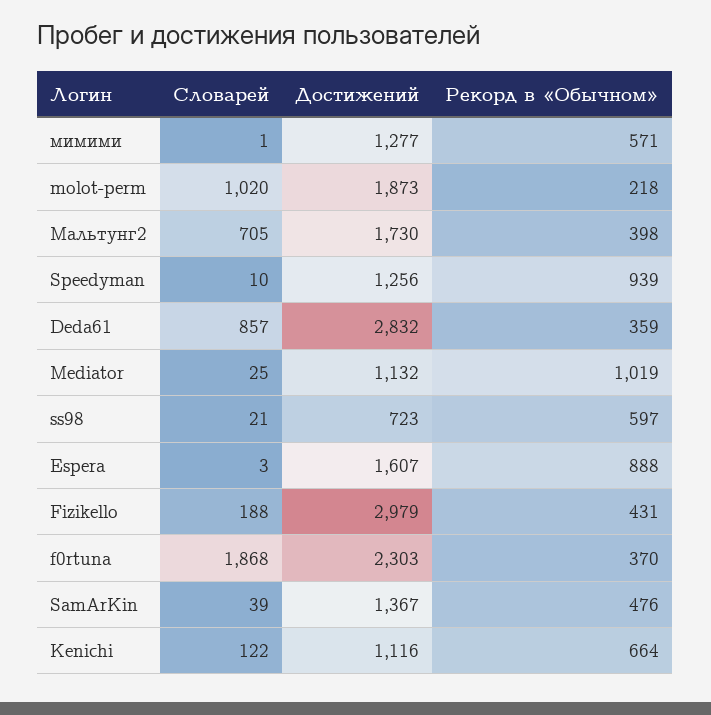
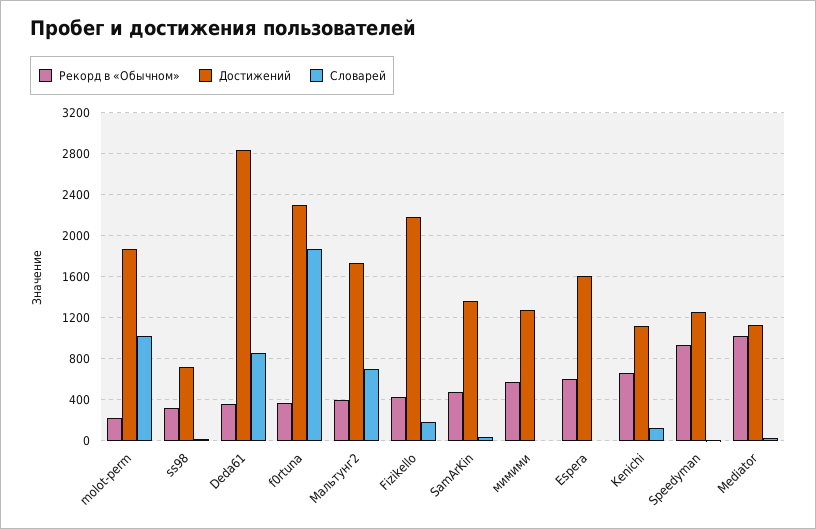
Рекорд в «Обычном», ss98: 597 -> 300
Рекорд в «Обычном», Espera: 888 -> 600
Достижений, Fizikello: 2979 -> 2200

